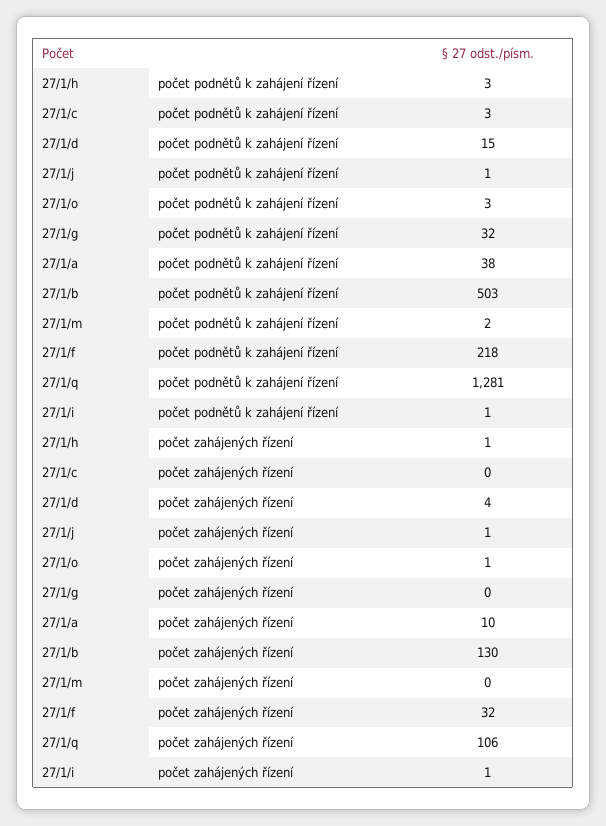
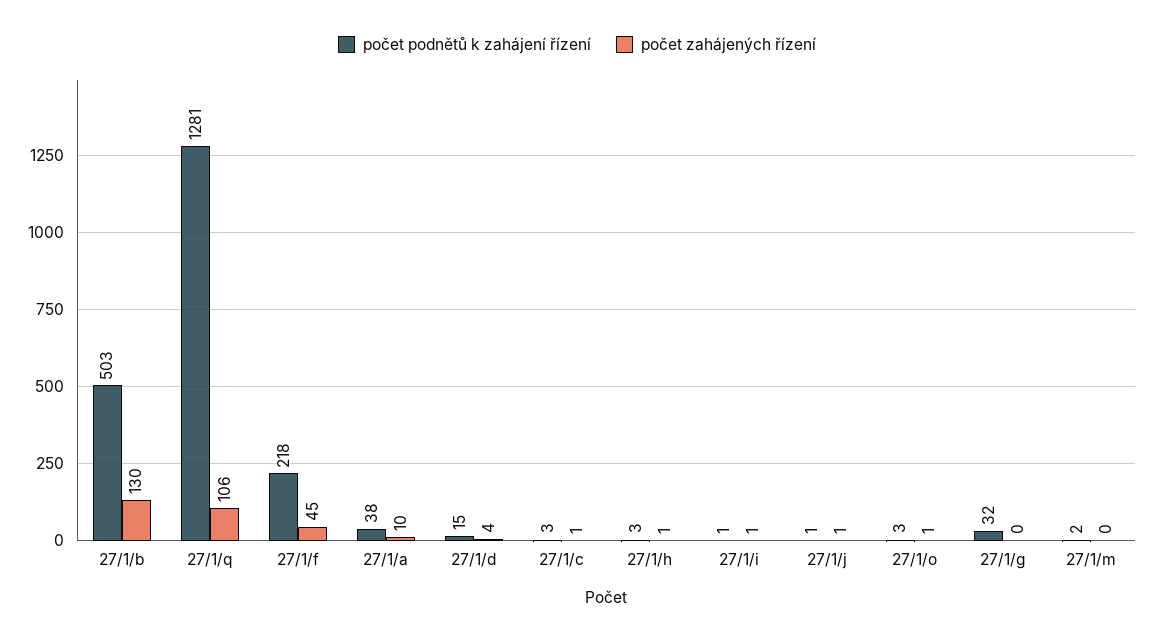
počet zahájených řízení, 27/1/c: 0 -> 1
počet zahájených řízení, 27/1/f: 32 -> 45

